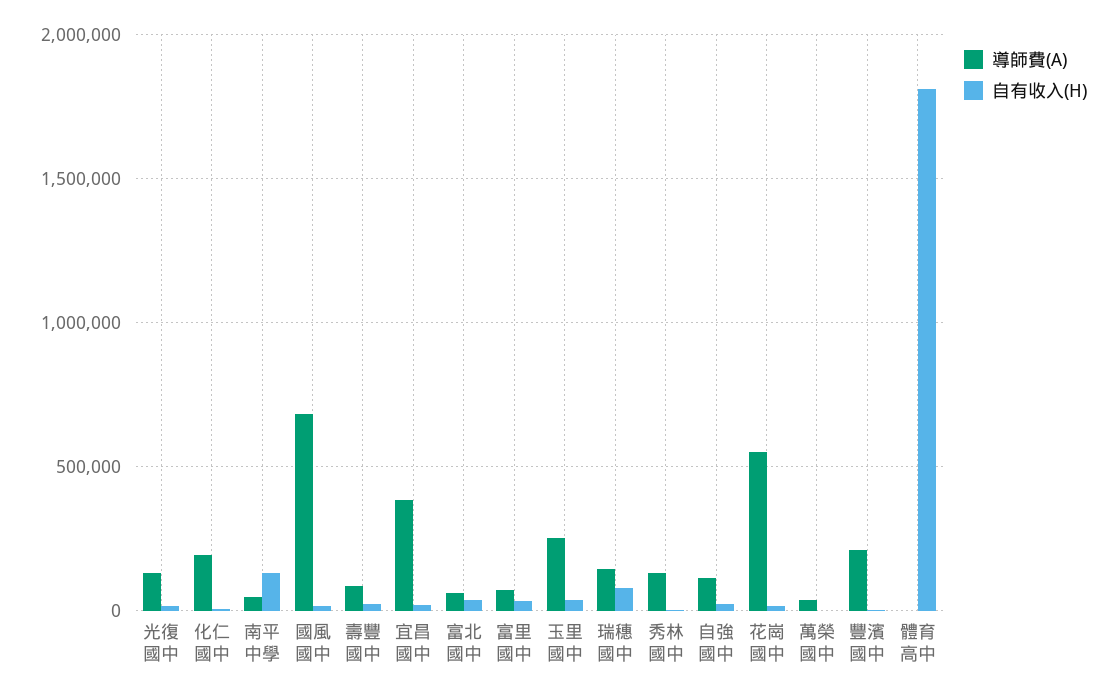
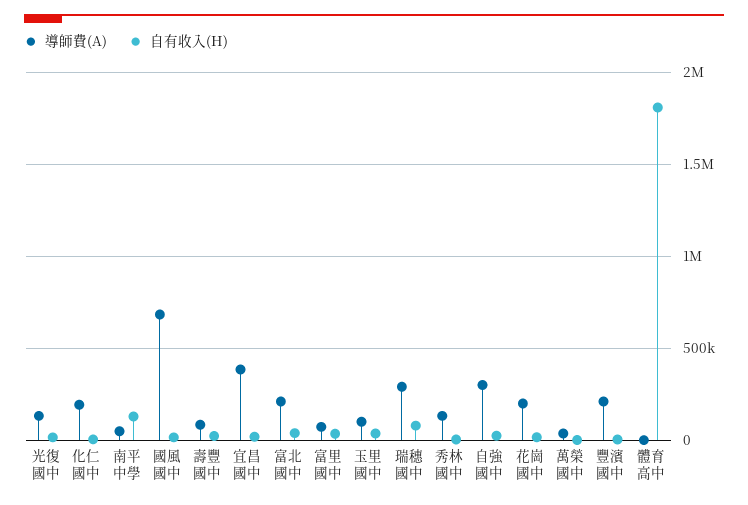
導師費(A), 富北國中: 50000 -> 200000
導師費(A), 玉里國中: 250000 -> 100000
導師費(A), 瑞穗國中: 150000 -> 300000
導師費(A), 自強國中: 100000 -> 300000
導師費(A), 花崗國中: 550000 -> 200000

